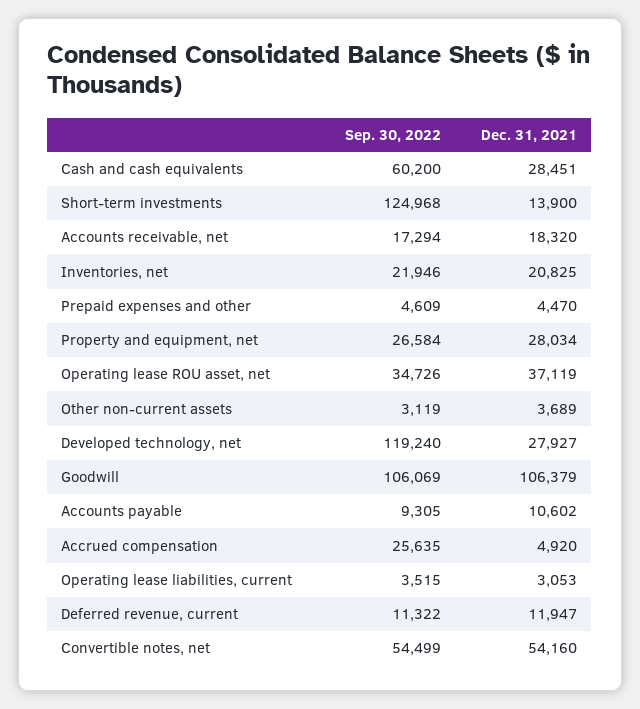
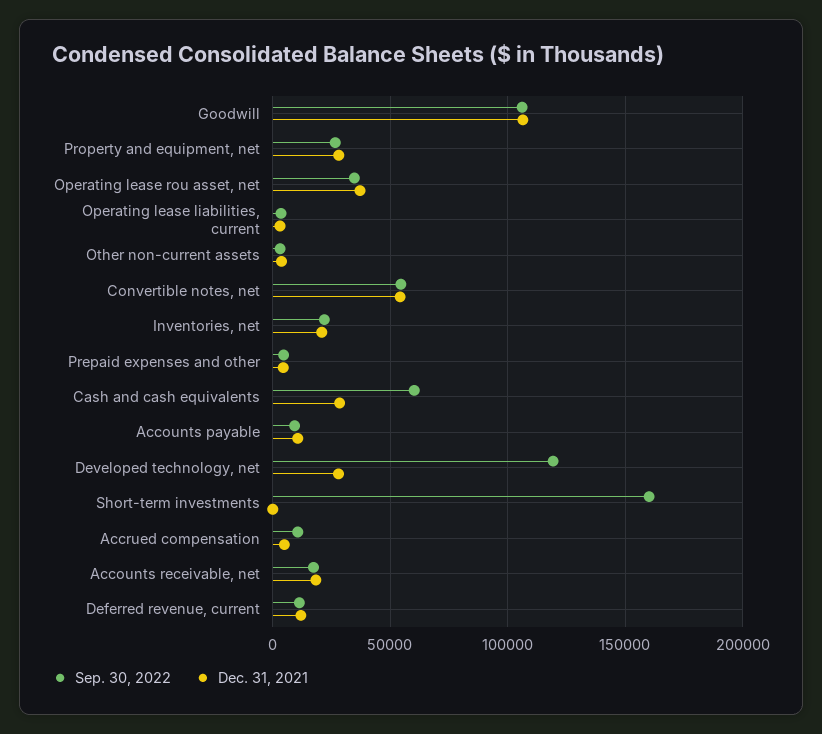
Sep. 30, 2022, Short-term investments: 124968 -> 160000
Dec. 31, 2021, Short-term investments: 13900 -> 0
Sep. 30, 2022, Accrued compensation: 25635 -> 10000

